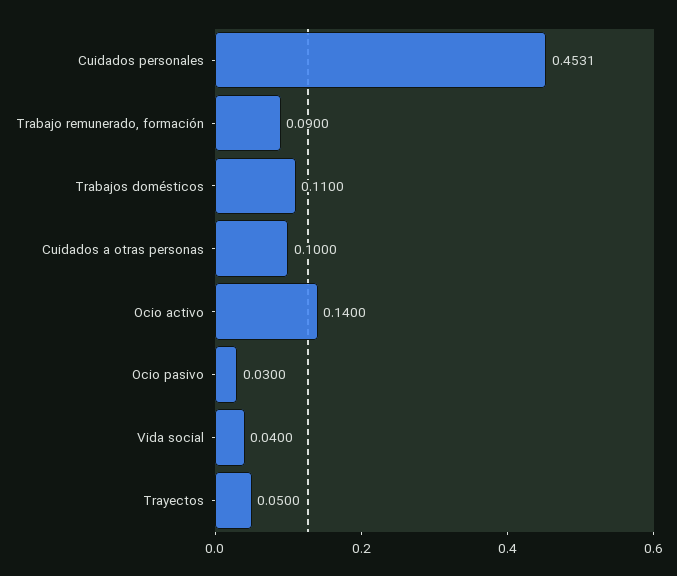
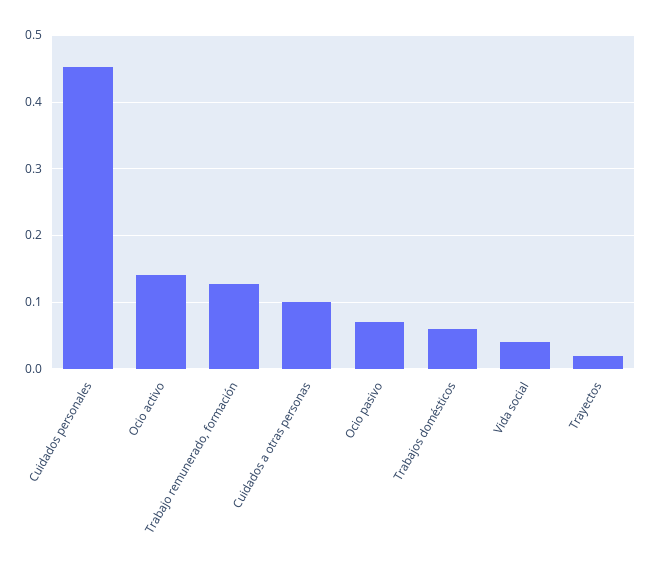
Trabajo remunerado, formación: 0.09 -> 0.13
Trabajos domésticos: 0.11 -> 0.06
Ocio pasivo: 0.03 -> 0.07
Trayectos: 0.05 -> 0.02

